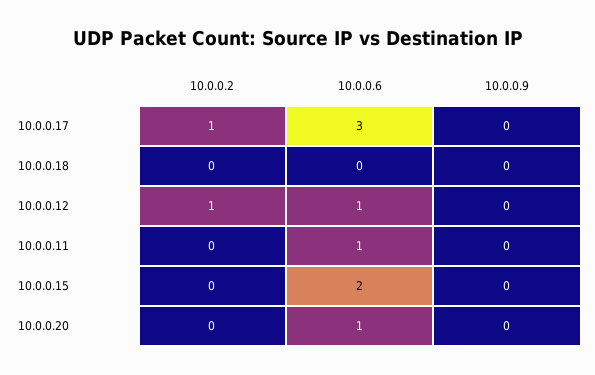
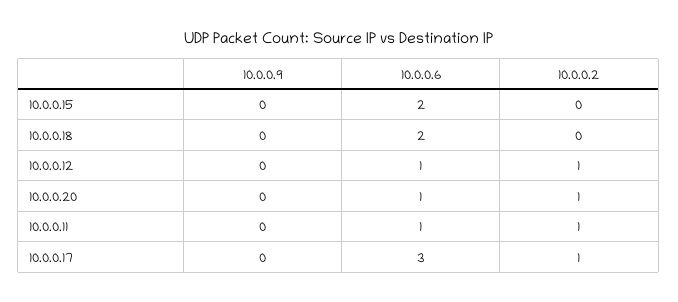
10.0.0.6, 10.0.0.18: 0 -> 2
10.0.0.2, 10.0.0.11: 0 -> 1
10.0.0.2, 10.0.0.20: 0 -> 1

